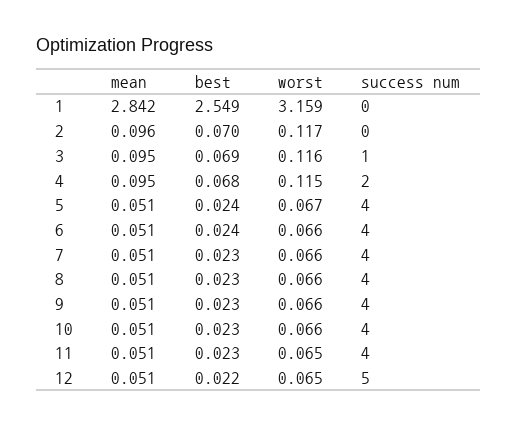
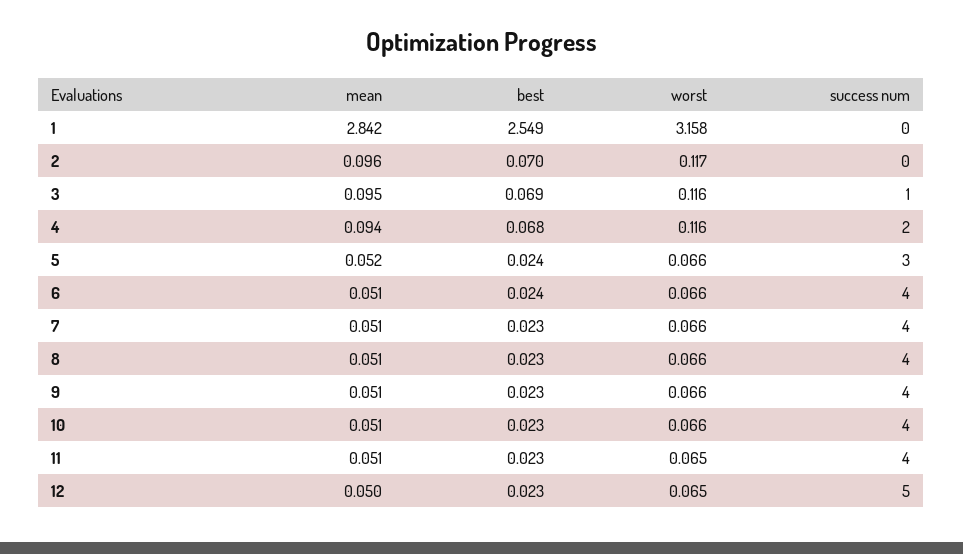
worst, 1: 3.159 -> 3.158
mean, 4: 0.095 -> 0.094
worst, 4: 0.115 -> 0.116
mean, 5: 0.051 -> 0.052
worst, 5: 0.067 -> 0.066
success num, 5: 4 -> 3
mean, 12: 0.051 -> 0.05
best, 12: 0.022 -> 0.023

